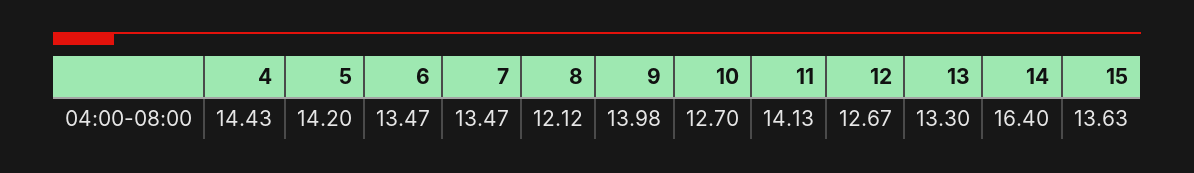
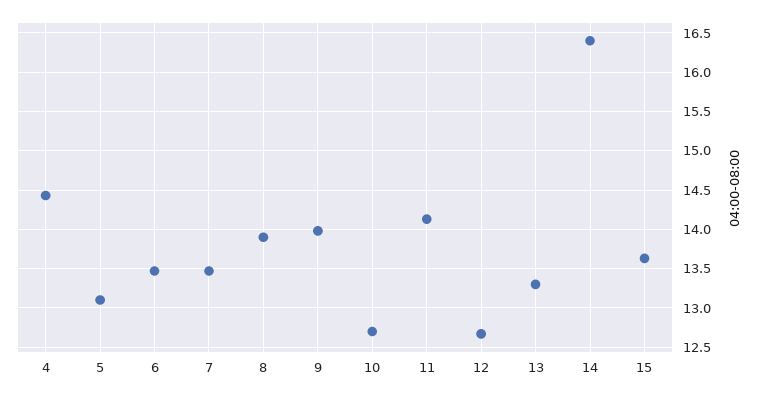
5: 14.2 -> 13.1
8: 12.12 -> 13.9

